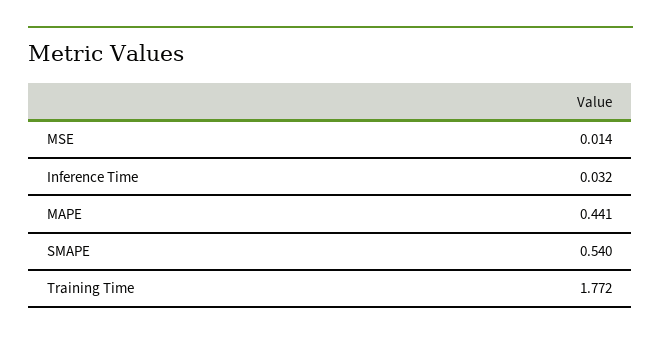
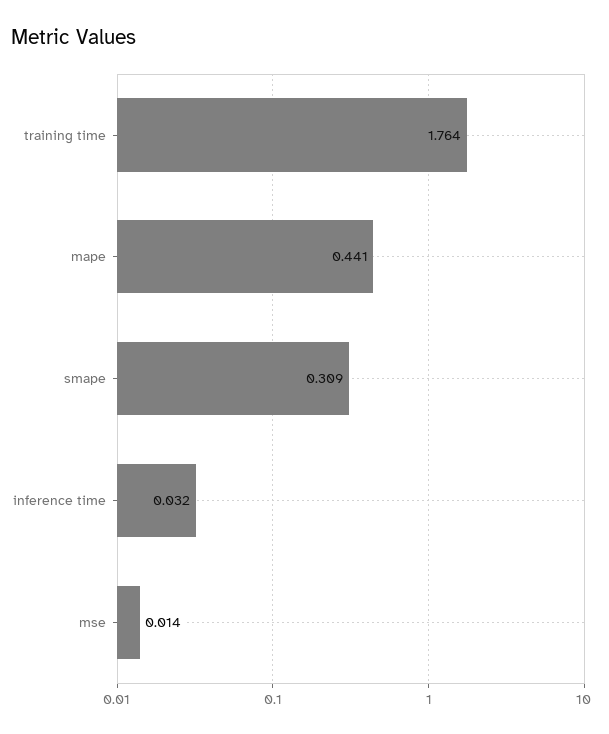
SMAPE: 0.54 -> 0.309
Training Time: 1.772 -> 1.764

